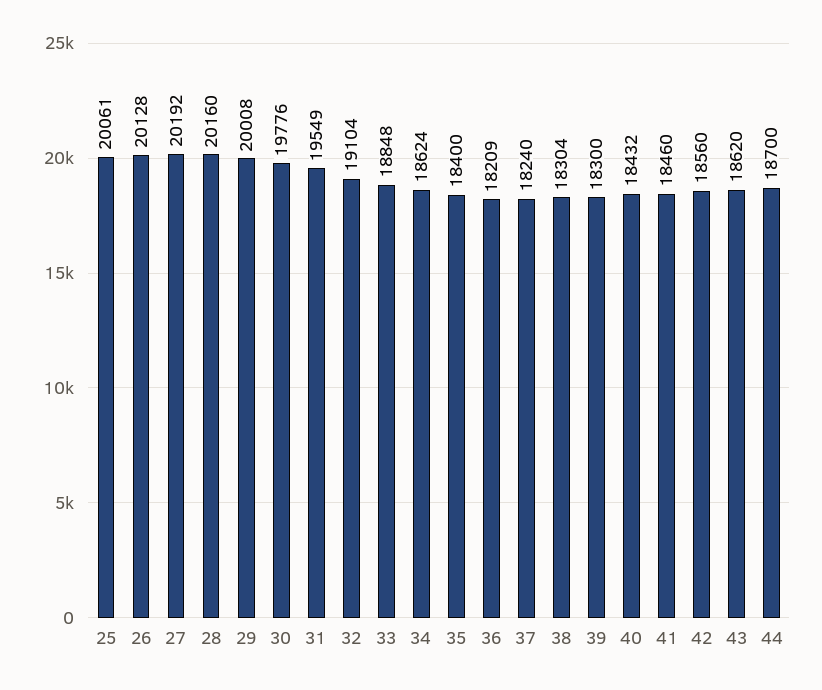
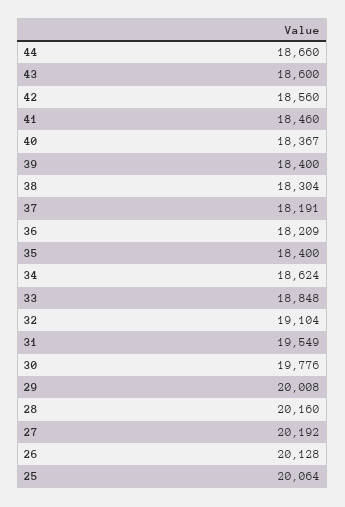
25: 20061 -> 20064
37: 18240 -> 18191
39: 18300 -> 18400
40: 18432 -> 18367
43: 18620 -> 18600
44: 18700 -> 18660

